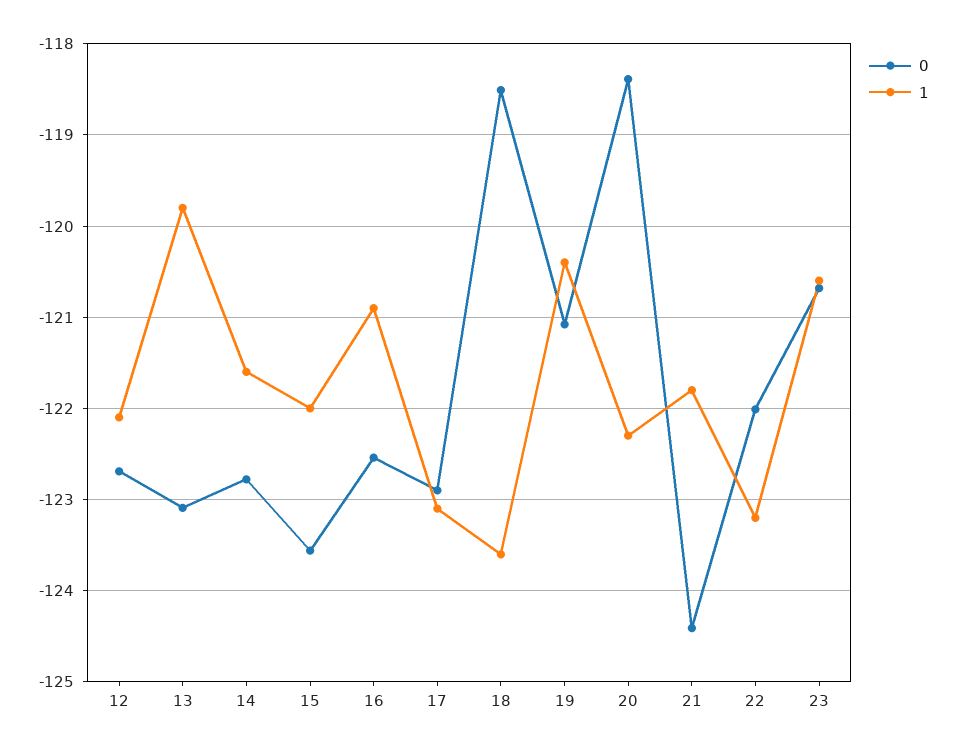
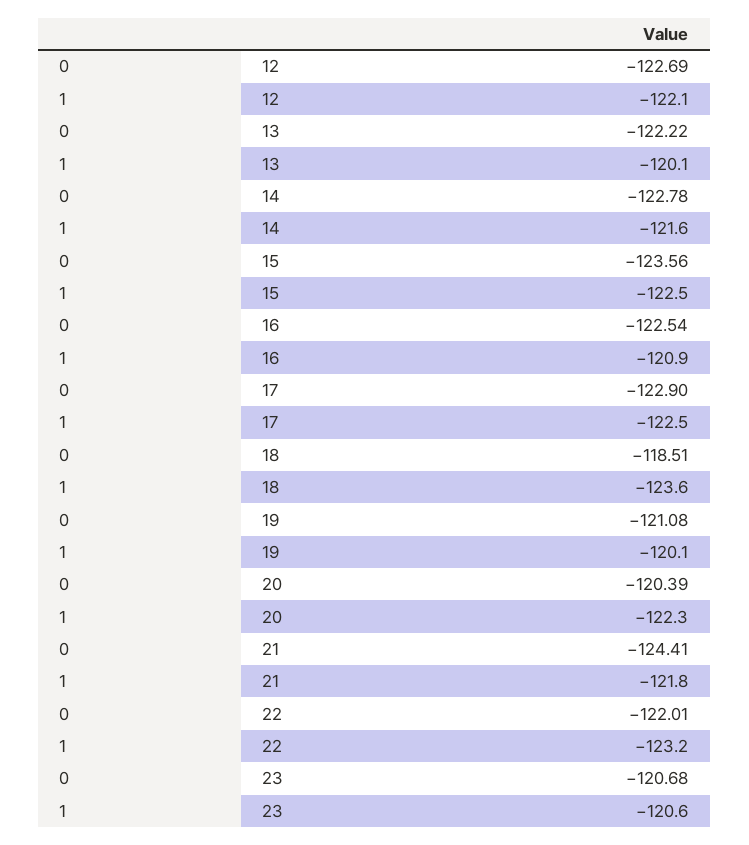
0, 13: -123.1 -> -122.22
1, 13: -119.8 -> -120.1
1, 15: -122 -> -122.5
1, 17: -123.1 -> -122.5
1, 19: -120.4 -> -120.1
0, 20: -118.4 -> -120.39

